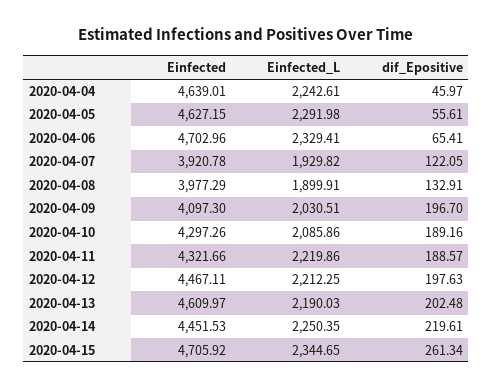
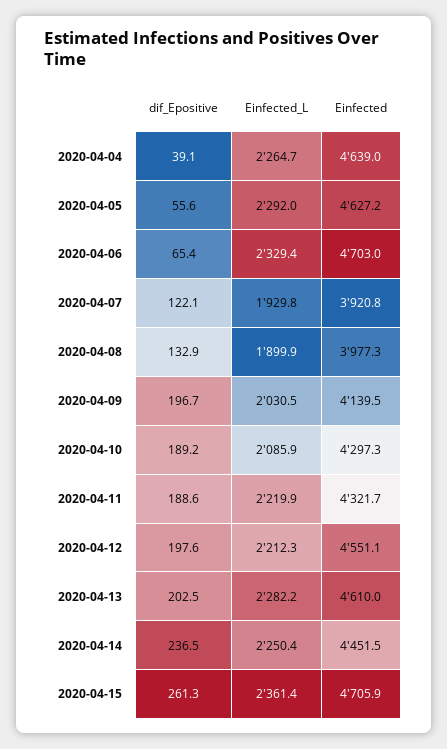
Einfected_L, 2020-04-04: 2242.61 -> 2264.7
dif_Epositive, 2020-04-04: 45.97 -> 39.1
Einfected, 2020-04-09: 4097.3 -> 4139.5
Einfected, 2020-04-12: 4467.11 -> 4551.1
Einfected_L, 2020-04-13: 2190.03 -> 2282.2
dif_Epositive, 2020-04-14: 219.61 -> 236.5
Einfected_L, 2020-04-15: 2344.65 -> 2361.4

